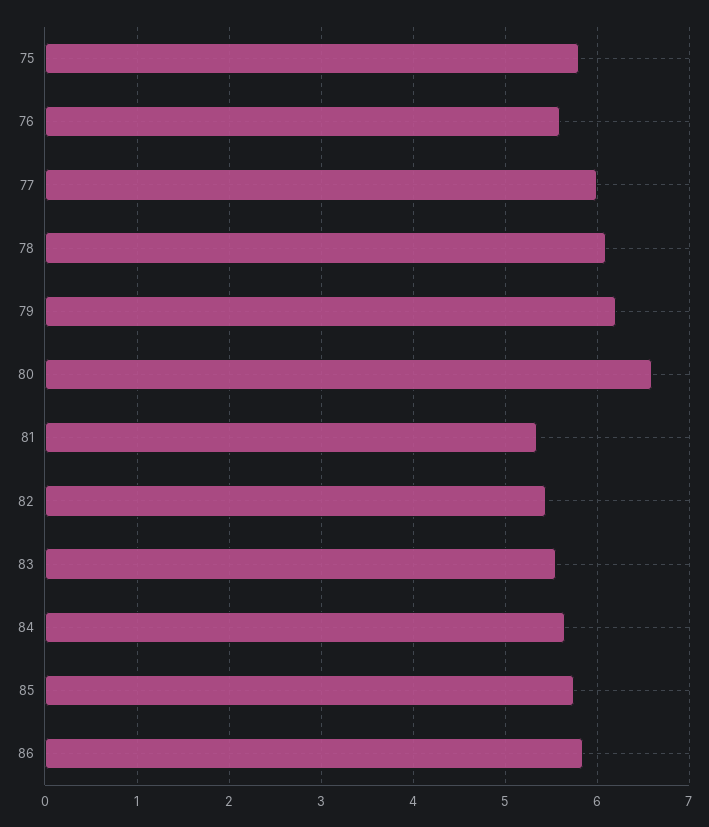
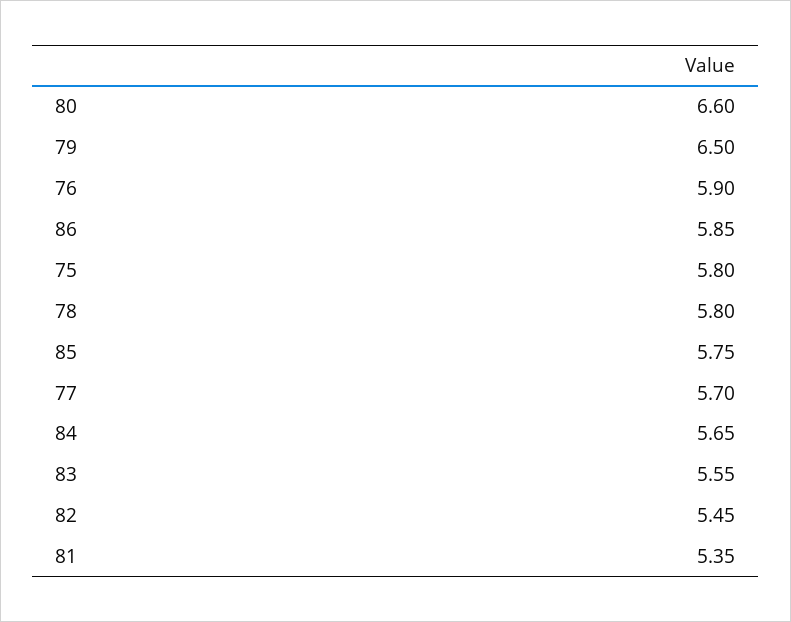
76: 5.6 -> 5.9
77: 6 -> 5.7
78: 6.1 -> 5.8
79: 6.2 -> 6.5

